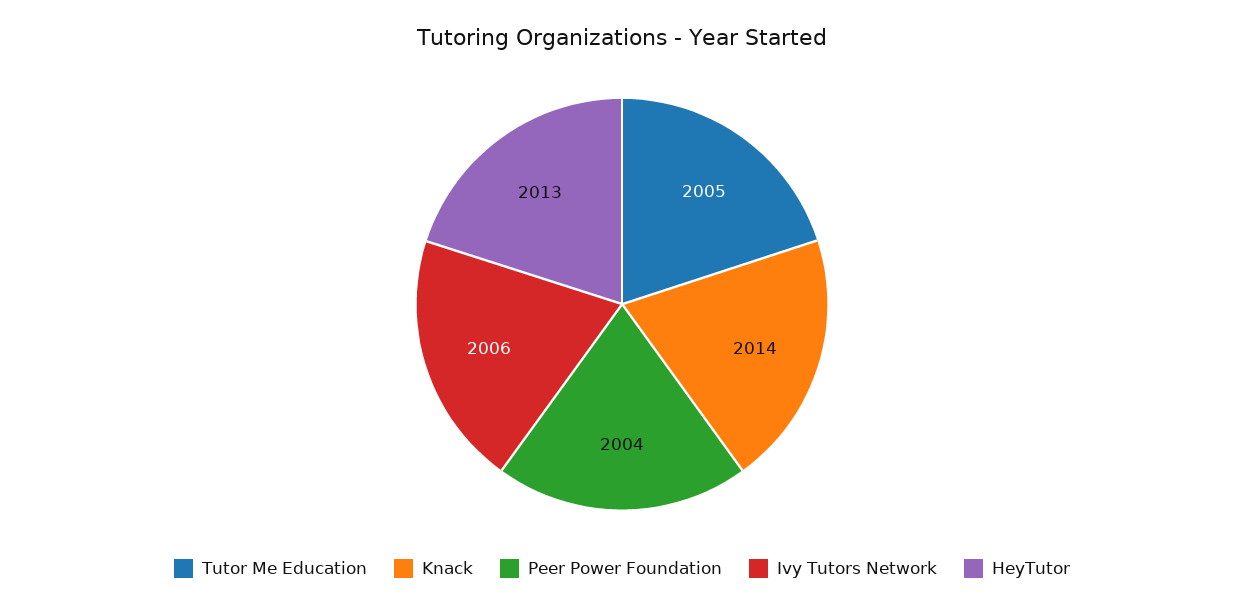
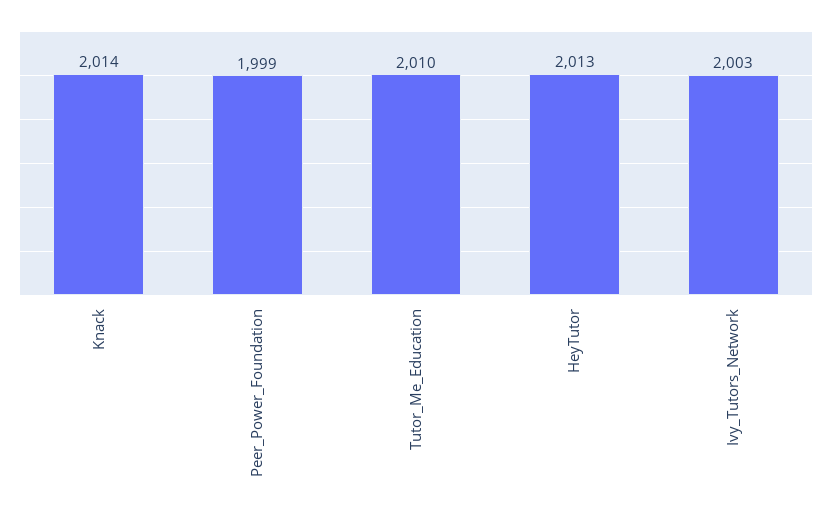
Tutor Me Education: 2005 -> 2010
Peer Power Foundation: 2004 -> 1999
Ivy Tutors Network: 2006 -> 2003

